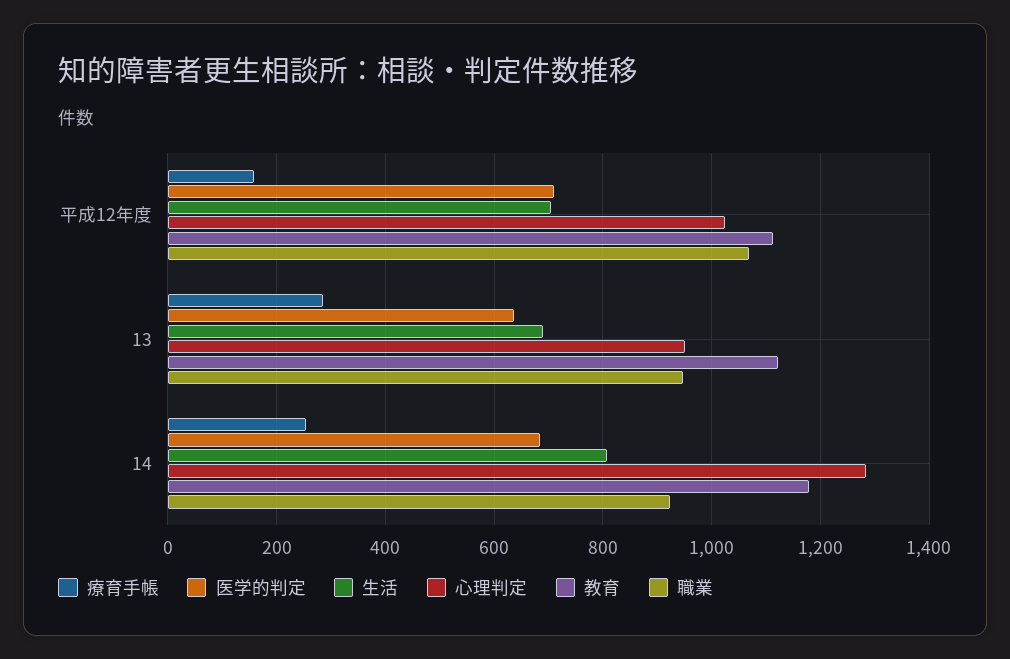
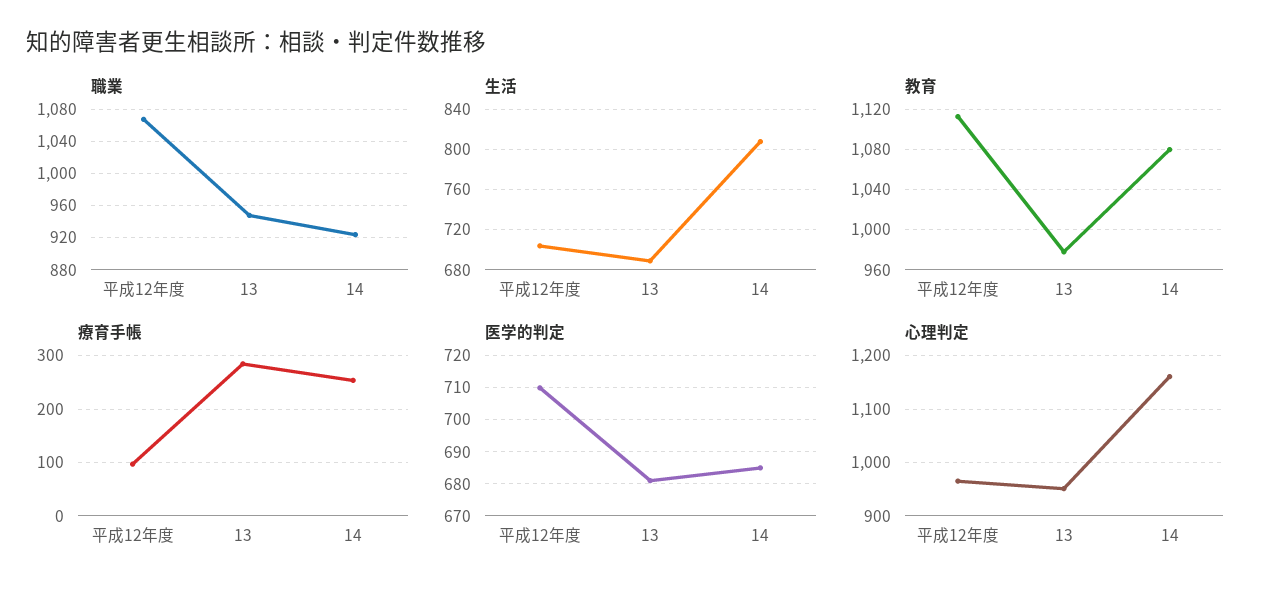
療育手帳, 平成12年度: 160 -> 100
心理判定, 平成12年度: 1020 -> 960
医学的判定, 13: 640 -> 680
教育, 13: 1120 -> 980
心理判定, 14: 1280 -> 1160
教育, 14: 1180 -> 1080

